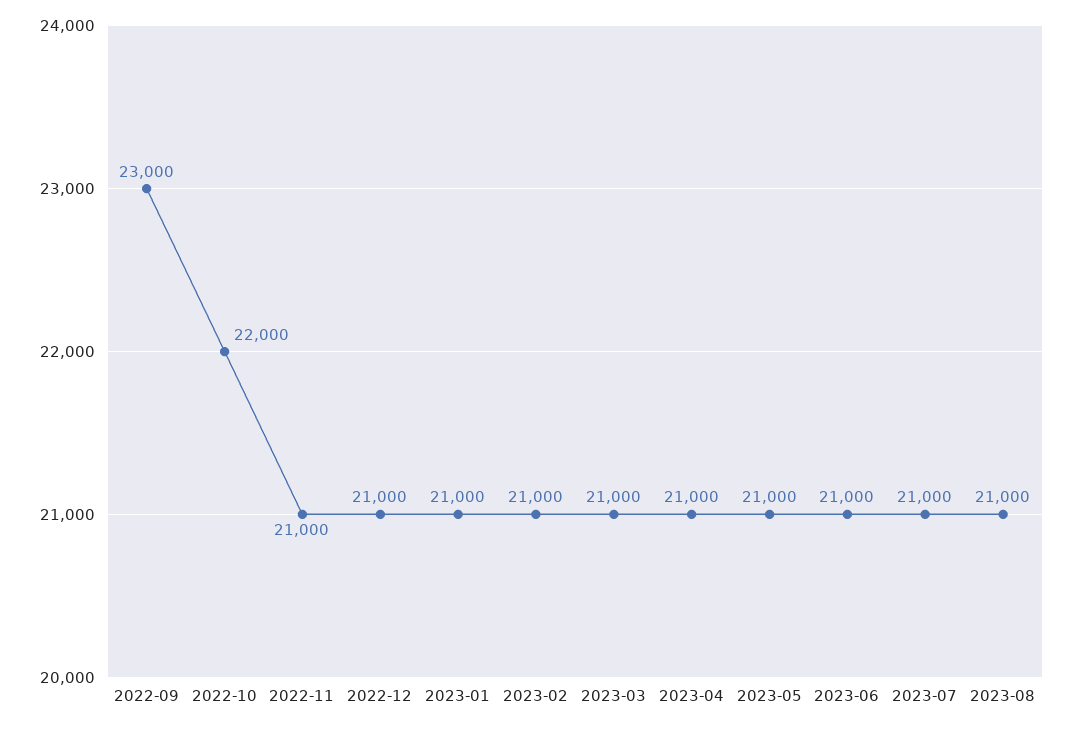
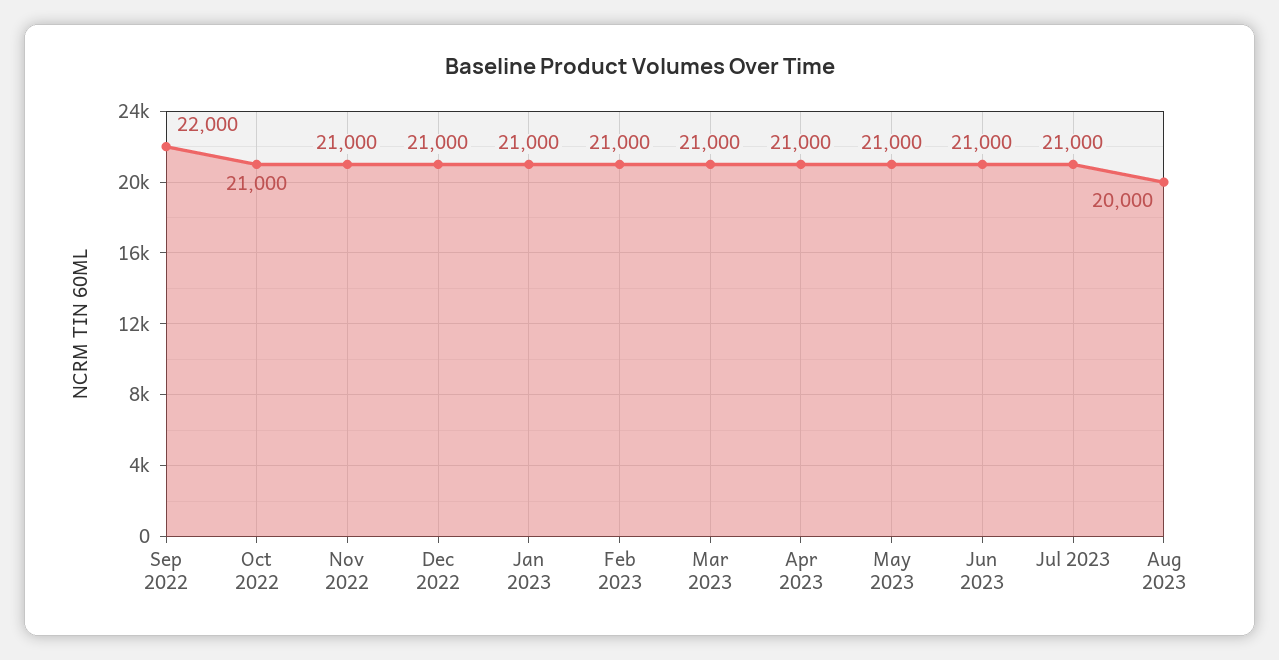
2022-09: 23000 -> 22000
2022-10: 22000 -> 21000
2023-08: 21000 -> 20000

